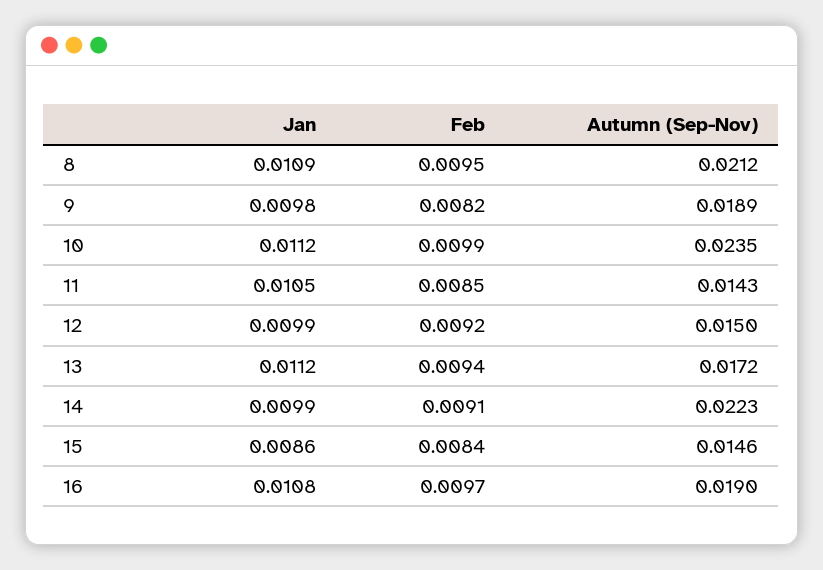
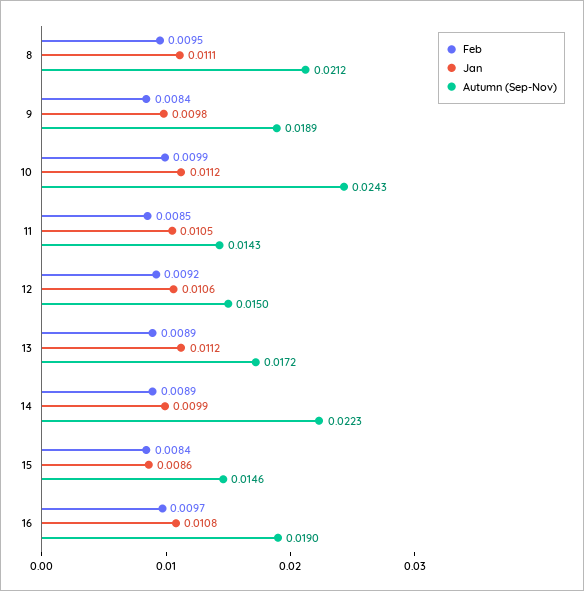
Jan, 8: 0.0109 -> 0.0111
Feb, 9: 0.0082 -> 0.0084
Autumn (Sep-Nov), 10: 0.0235 -> 0.0243
Jan, 12: 0.0099 -> 0.0106
Feb, 13: 0.0094 -> 0.0089
Feb, 14: 0.0091 -> 0.0089

